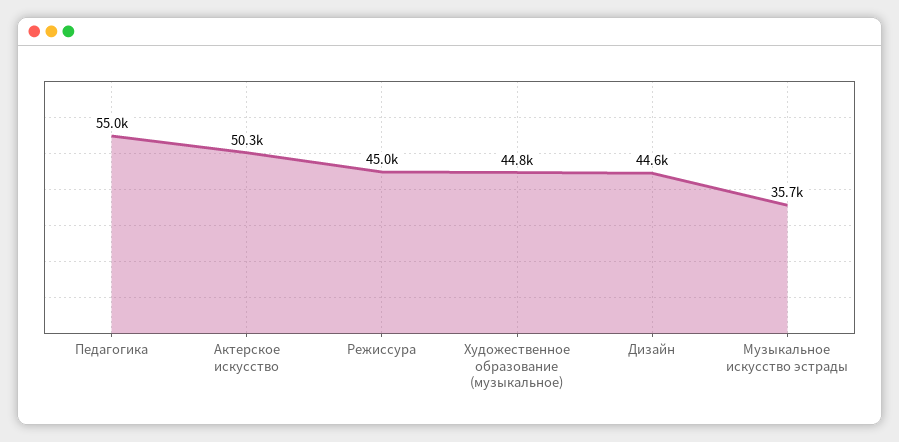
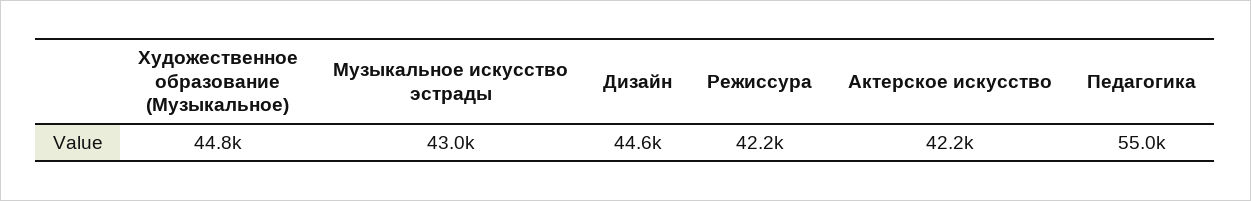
Актерское искусство: 50300 -> 42200
Режиссура: 45000 -> 42200
Музыкальное искусство эстрады: 35700 -> 43000

